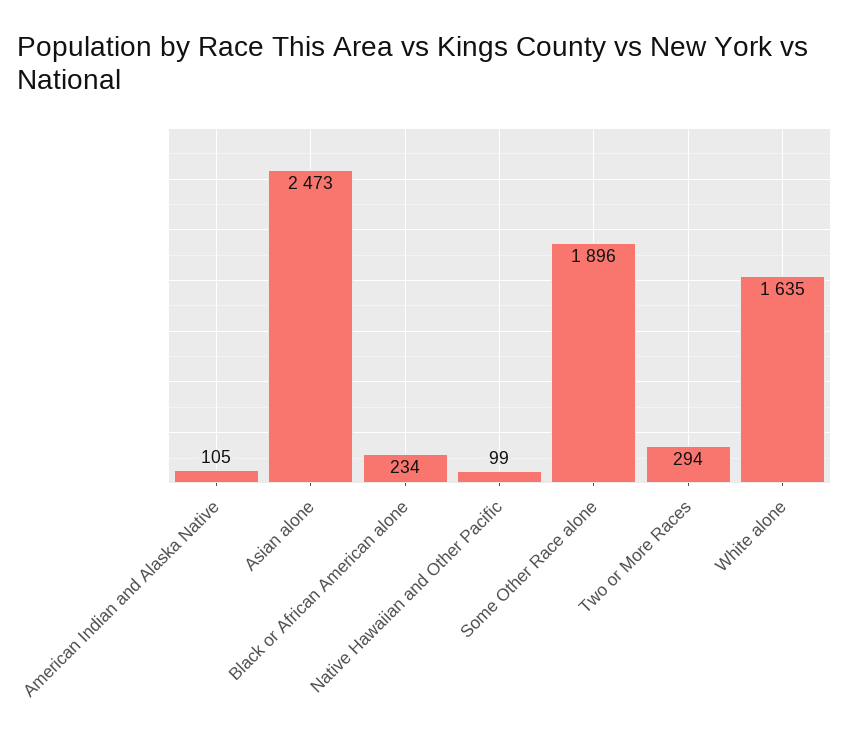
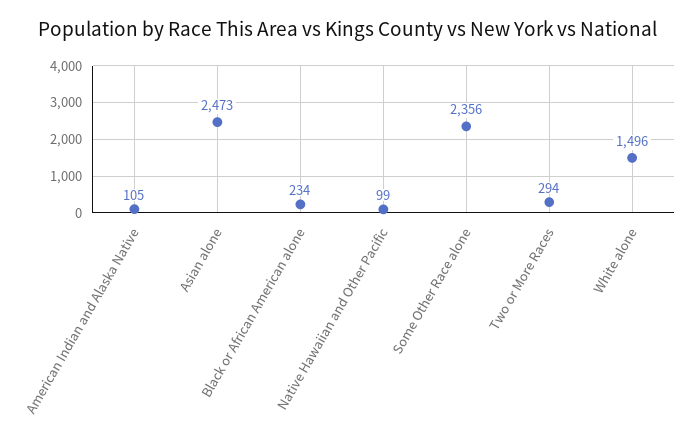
Some Other Race alone: 1896 -> 2356
White alone: 1635 -> 1496

